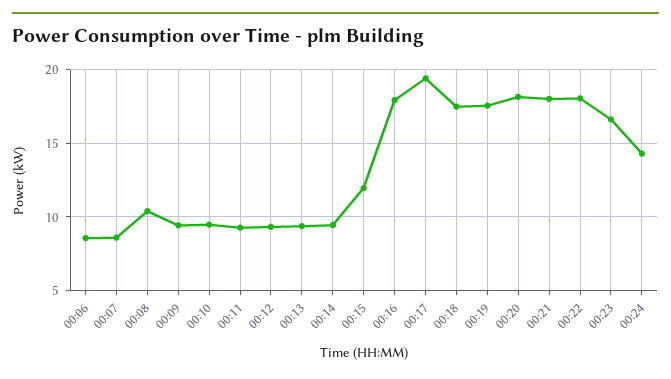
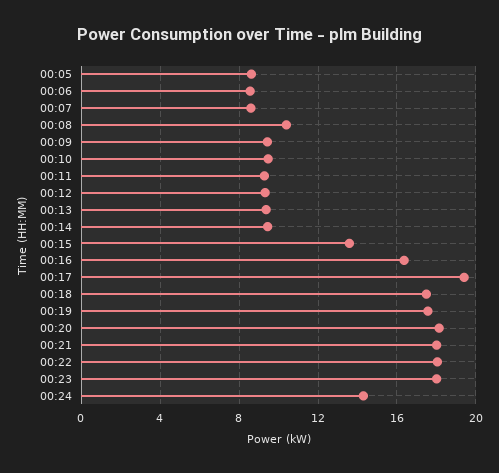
00:15: 12 -> 13.5
00:16: 18 -> 16.5
00:23: 16.5 -> 18
00:05: none -> 8.5

